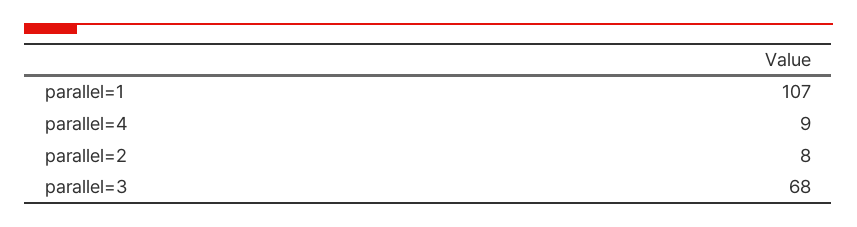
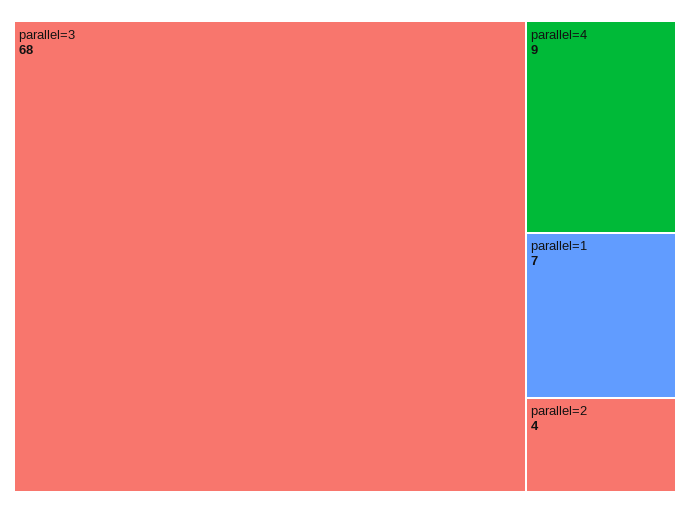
parallel=1: 107 -> 7
parallel=2: 8 -> 4

